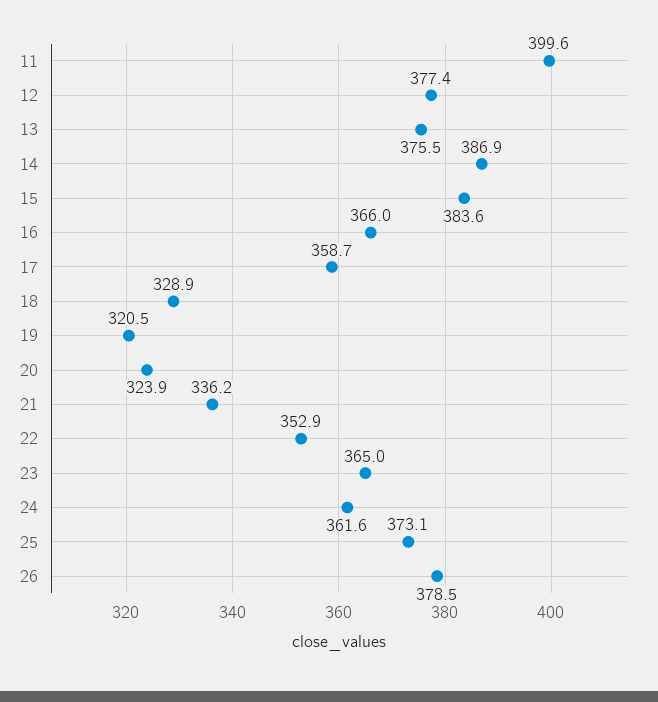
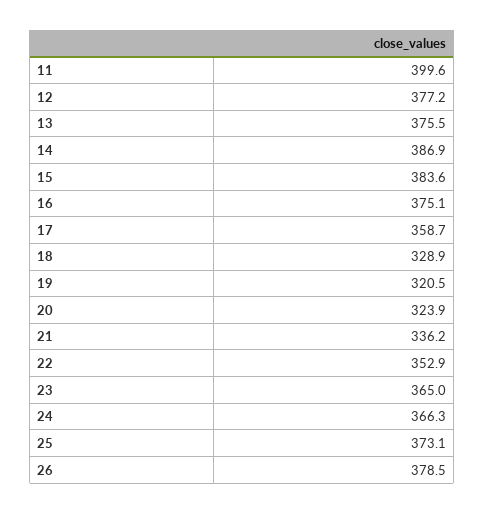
12: 377.4 -> 377.2
16: 366 -> 375.1
24: 361.6 -> 366.3

